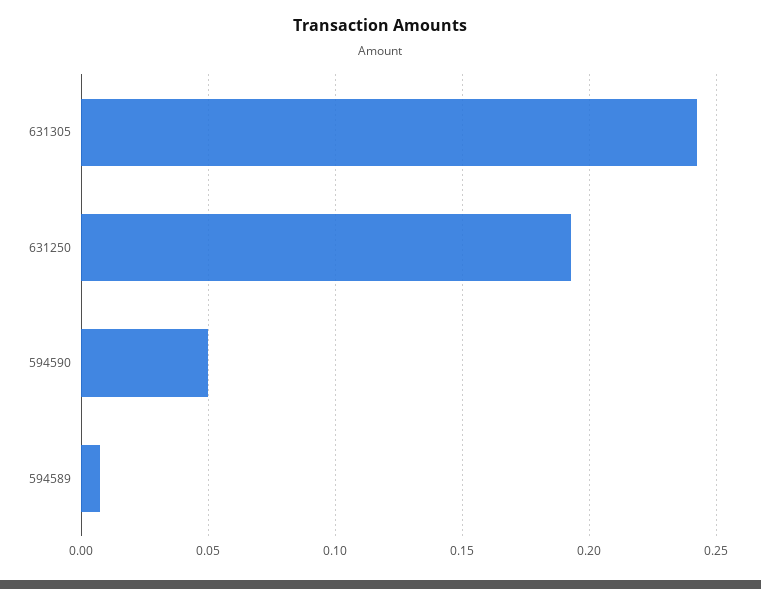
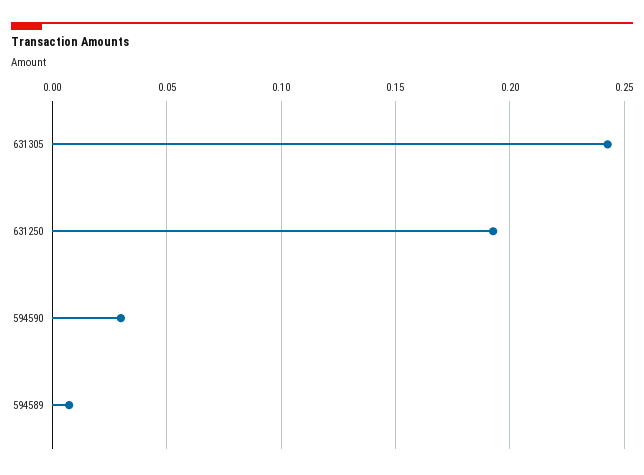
594590: 0.05 -> 0.03

